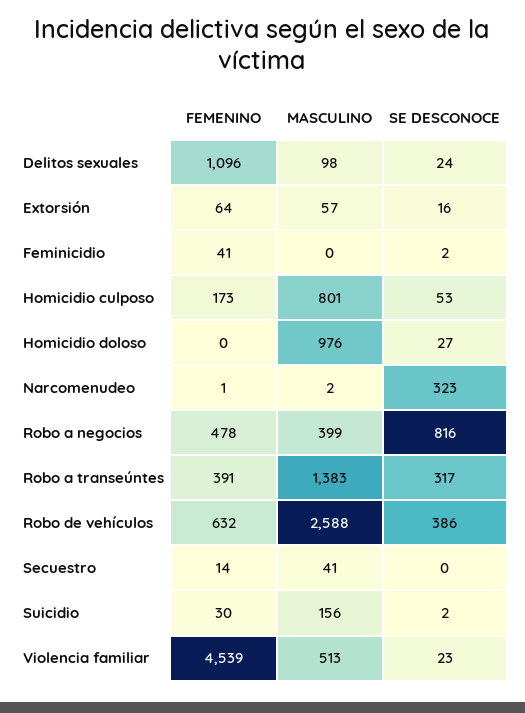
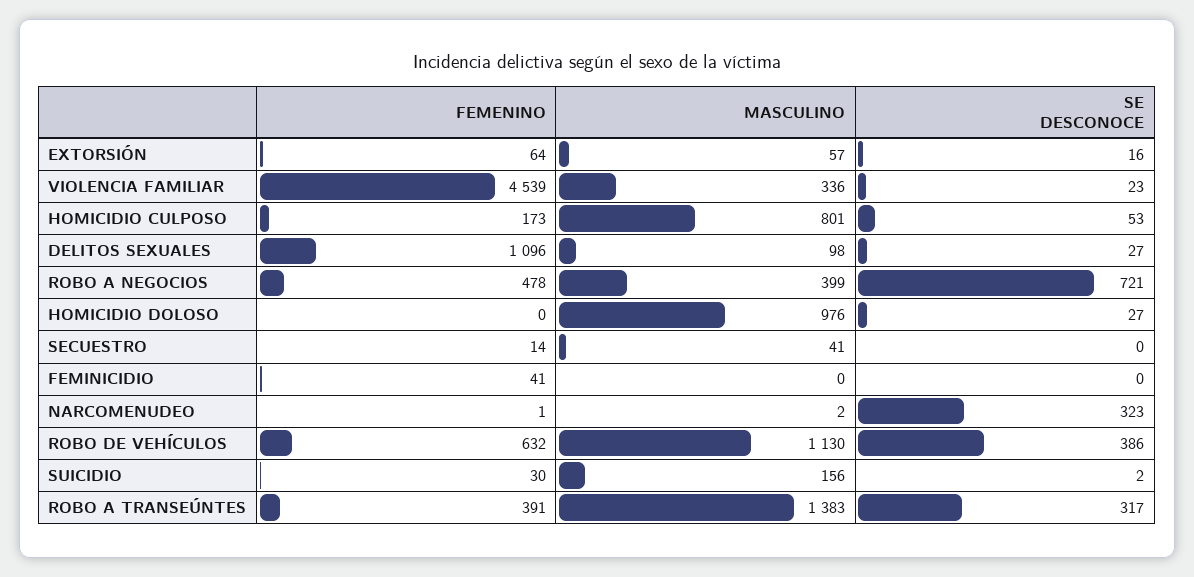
SE DESCONOCE, Delitos sexuales: 24 -> 27
SE DESCONOCE, Feminicidio: 2 -> 0
SE DESCONOCE, Robo a negocios: 816 -> 721
MASCULINO, Robo de vehículos: 2588 -> 1130
MASCULINO, Violencia familiar: 513 -> 336

